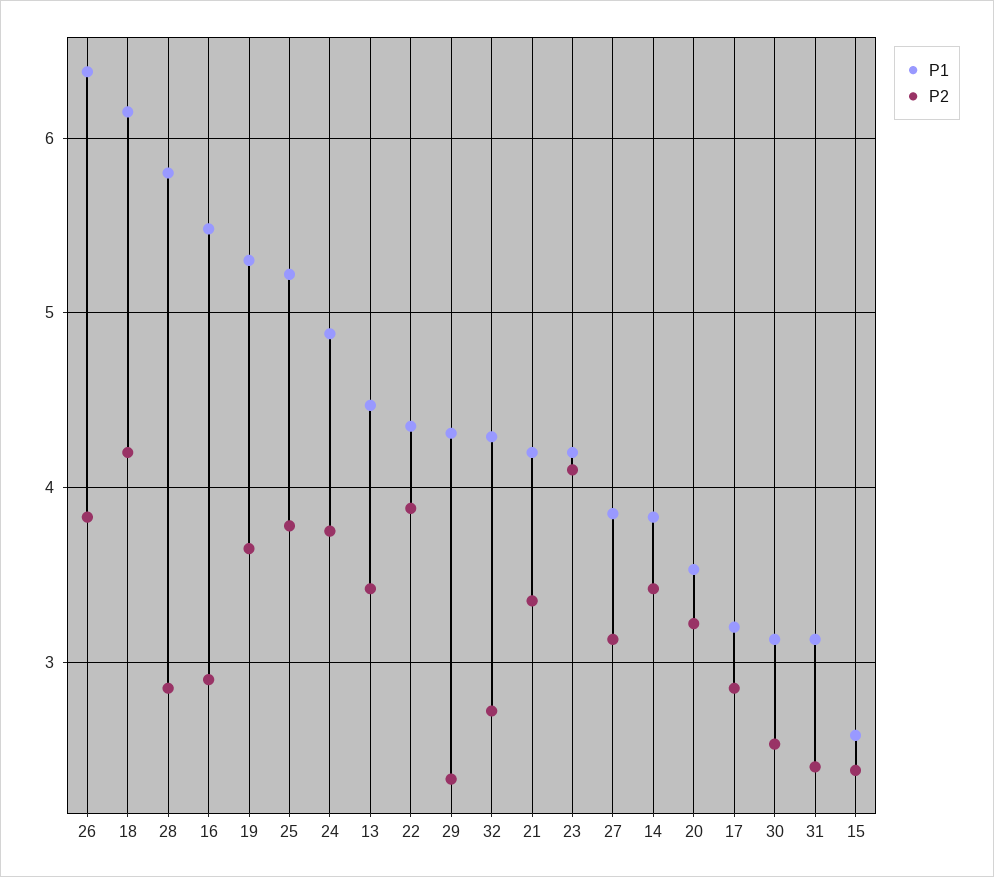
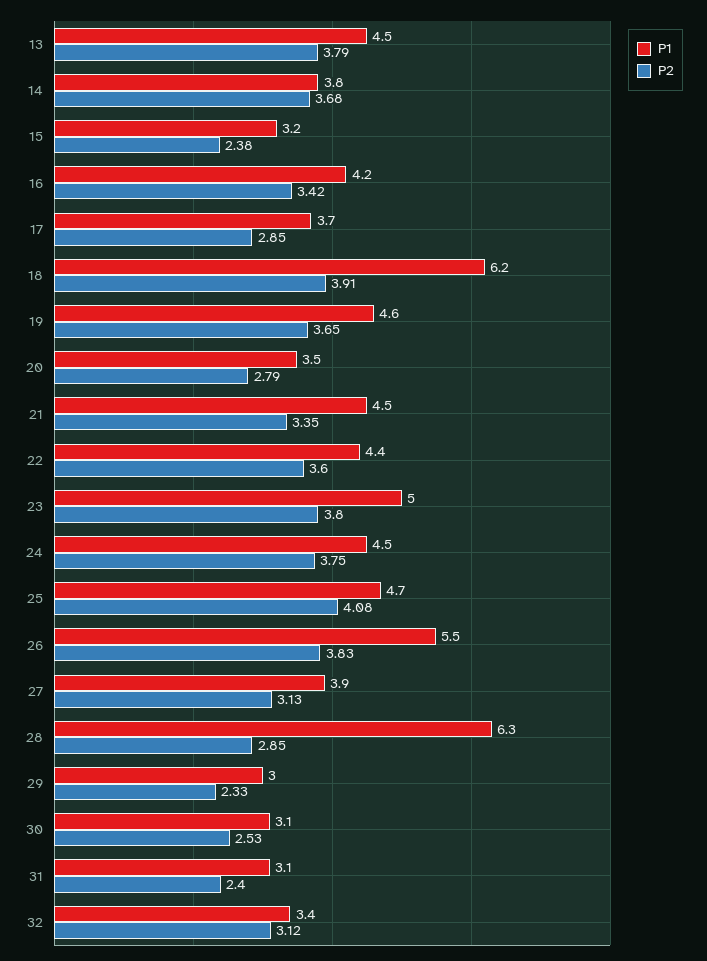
P1, 26: 6.4 -> 5.5
P2, 18: 4.2 -> 3.91
P1, 28: 5.8 -> 6.3
P1, 16: 5.5 -> 4.2
P2, 16: 2.9 -> 3.42
P1, 19: 5.3 -> 4.6
P1, 25: 5.2 -> 4.7
P2, 25: 3.8 -> 4.08
P1, 24: 4.9 -> 4.5
P2, 13: 3.4 -> 3.79
P2, 22: 3.9 -> 3.6
P1, 29: 4.3 -> 3
P1, 32: 4.3 -> 3.4
P2, 32: 2.7 -> 3.12
P1, 21: 4.2 -> 4.5
P1, 23: 4.2 -> 5
P2, 23: 4.1 -> 3.8
P2, 14: 3.4 -> 3.68
P2, 20: 3.2 -> 2.79
P1, 17: 3.2 -> 3.7
P1, 15: 2.6 -> 3.2

